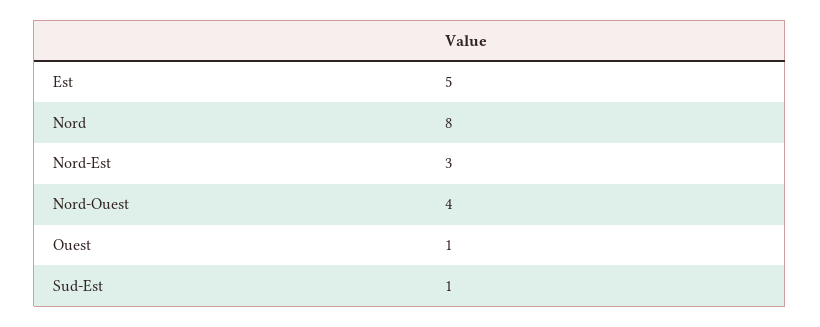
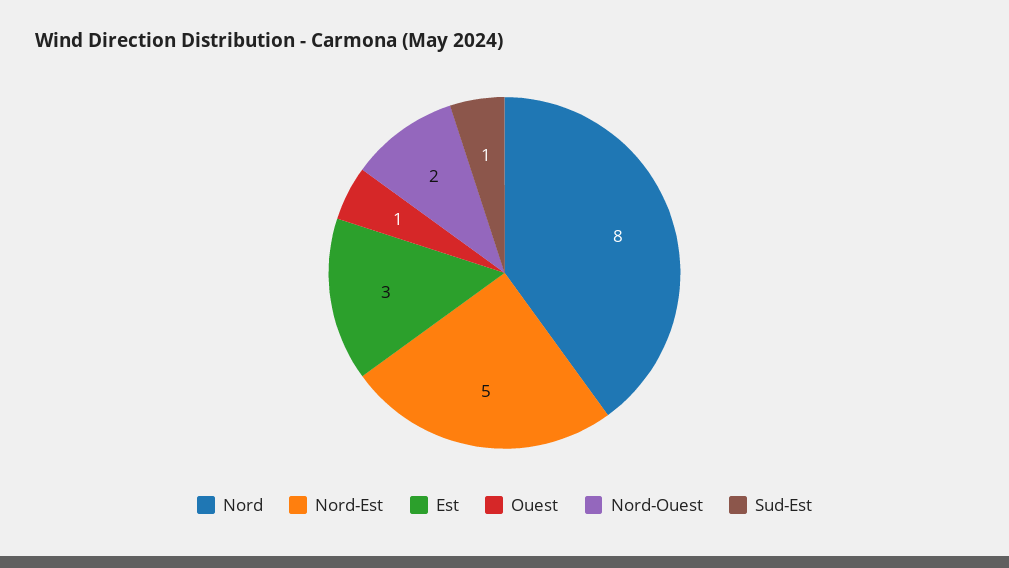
Est: 5 -> 3
Nord-Est: 3 -> 5
Nord-Ouest: 4 -> 2

